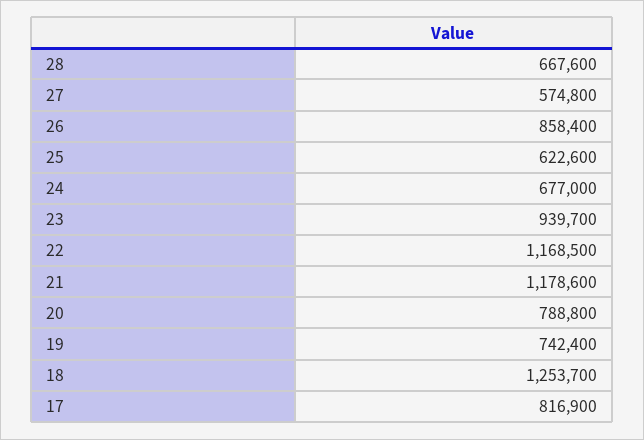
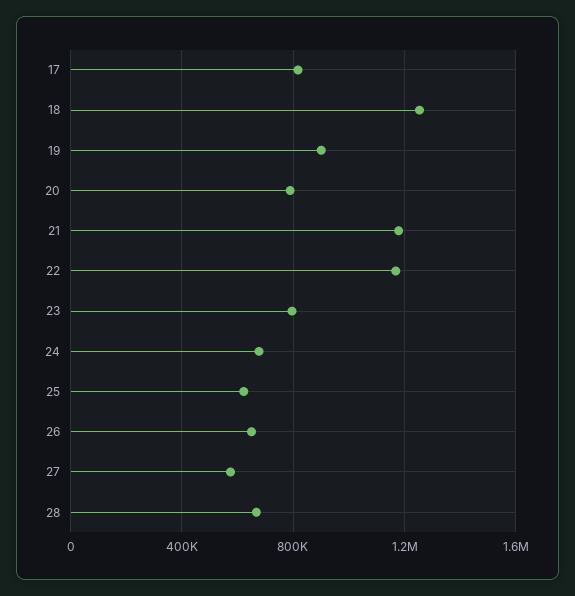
26: 858400 -> 650000
23: 939700 -> 800000
19: 742400 -> 900000

